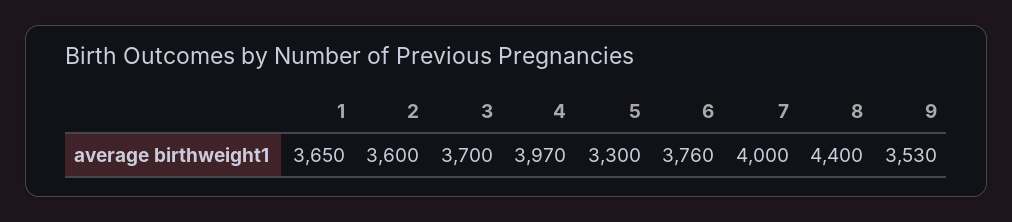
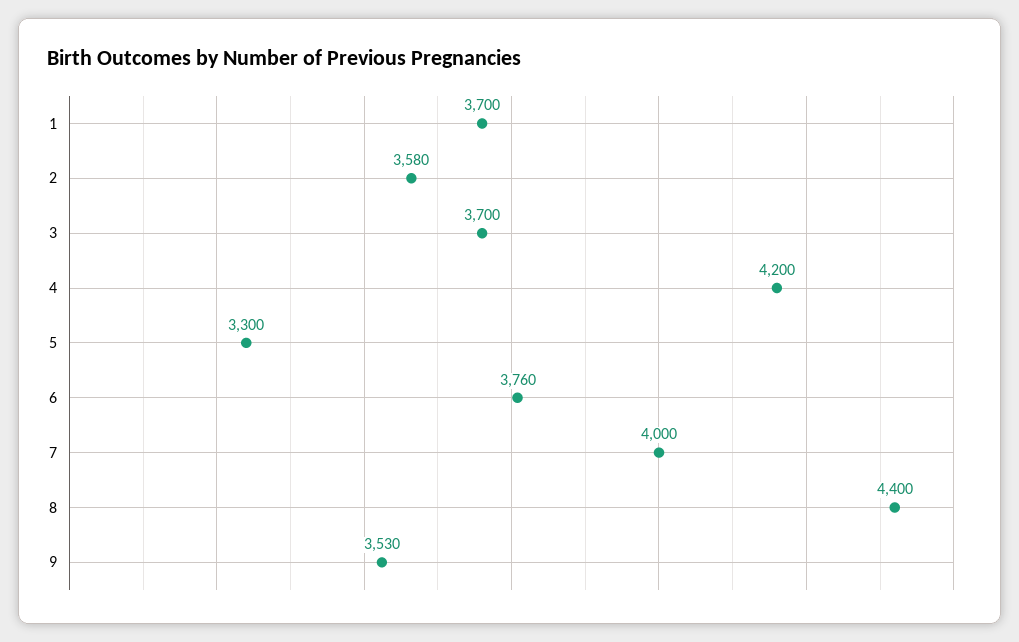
1: 3650 -> 3700
2: 3600 -> 3580
4: 3970 -> 4200

